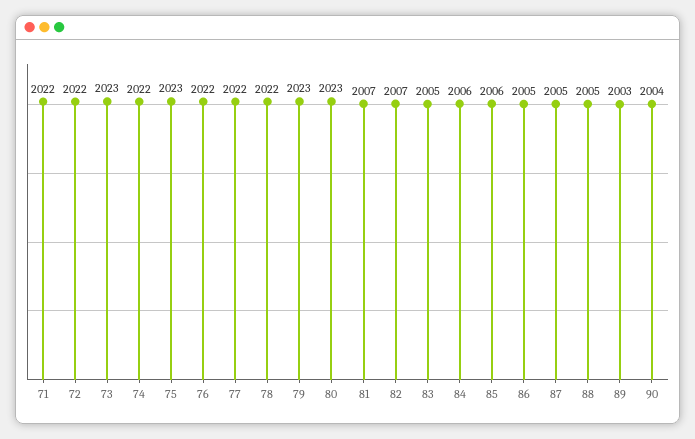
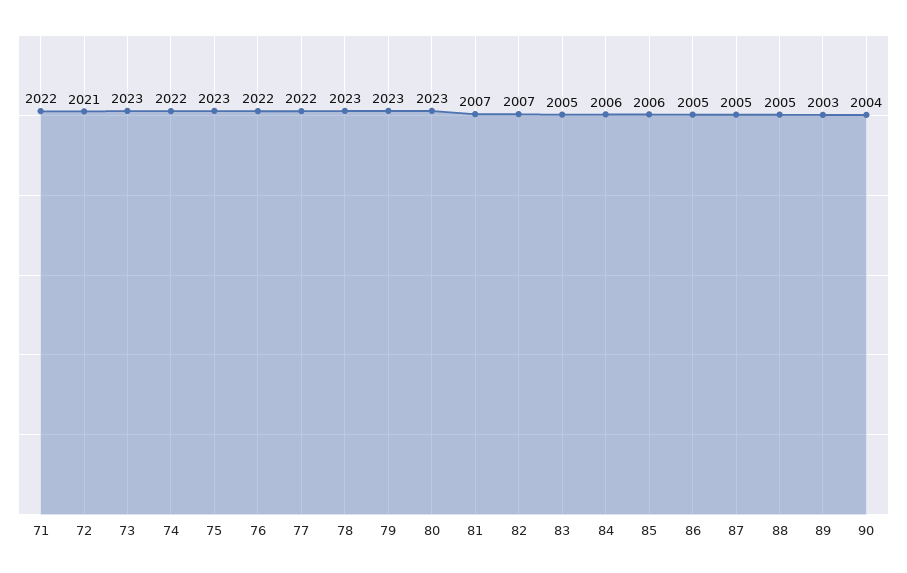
72: 2022 -> 2021
78: 2022 -> 2023

